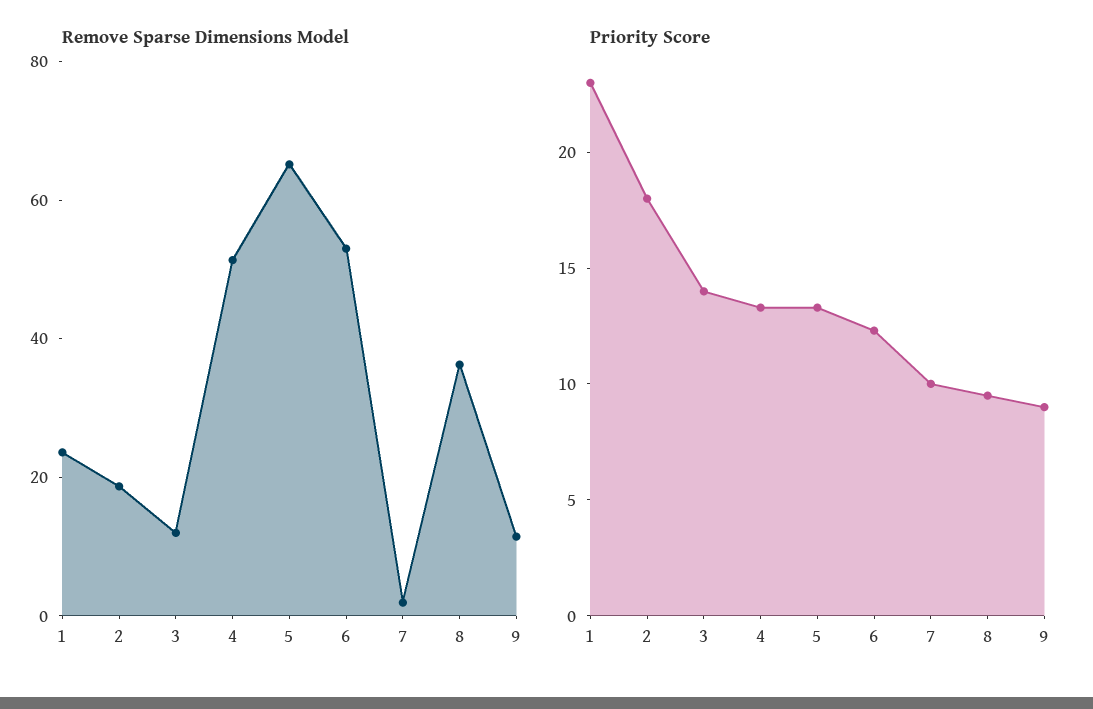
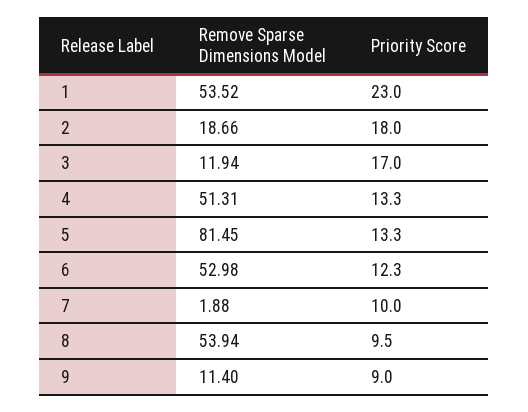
Remove Sparse Dimensions Model, 1: 25 -> 53.52
Remove Sparse Dimensions Model, 5: 65 -> 81.45
Remove Sparse Dimensions Model, 8: 35 -> 53.94
Priority Score, 3: 14 -> 17

